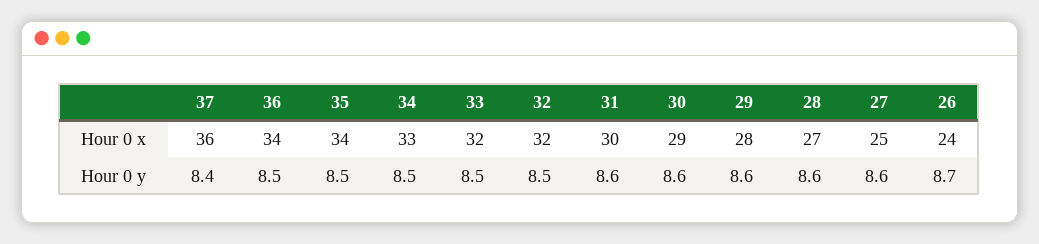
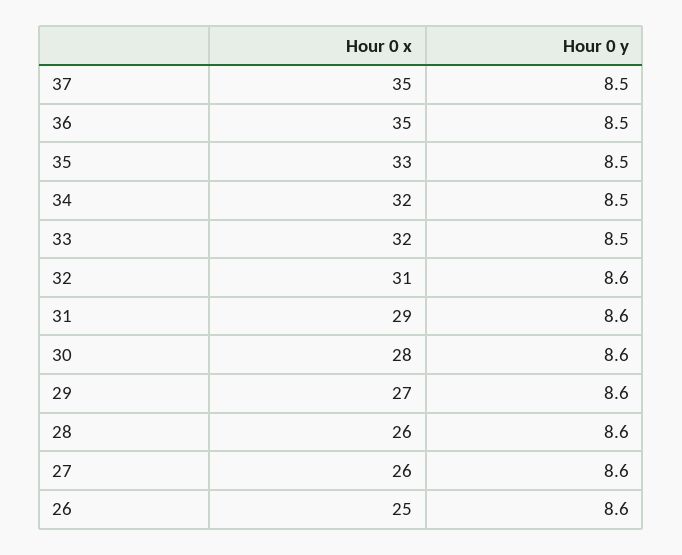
37, Hour 0 x: 36 -> 35
36, Hour 0 x: 34 -> 35
35, Hour 0 x: 34 -> 33
34, Hour 0 x: 33 -> 32
32, Hour 0 x: 32 -> 31
31, Hour 0 x: 30 -> 29
30, Hour 0 x: 29 -> 28
29, Hour 0 x: 28 -> 27
28, Hour 0 x: 27 -> 26
27, Hour 0 x: 25 -> 26
26, Hour 0 x: 24 -> 25
37, Hour 0 y: 8.4 -> 8.5
32, Hour 0 y: 8.5 -> 8.6
26, Hour 0 y: 8.7 -> 8.6

